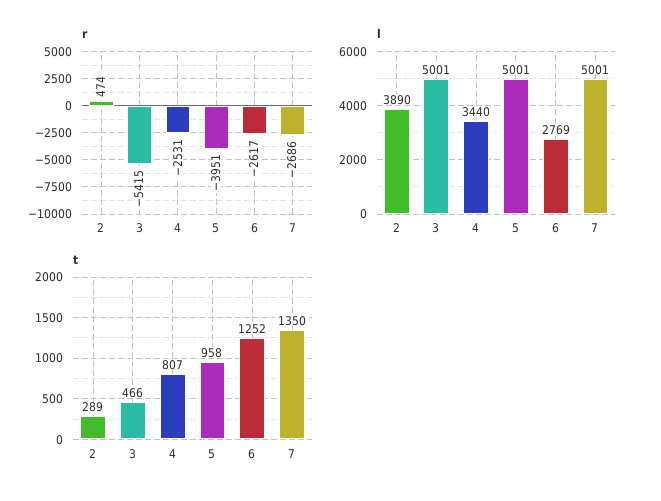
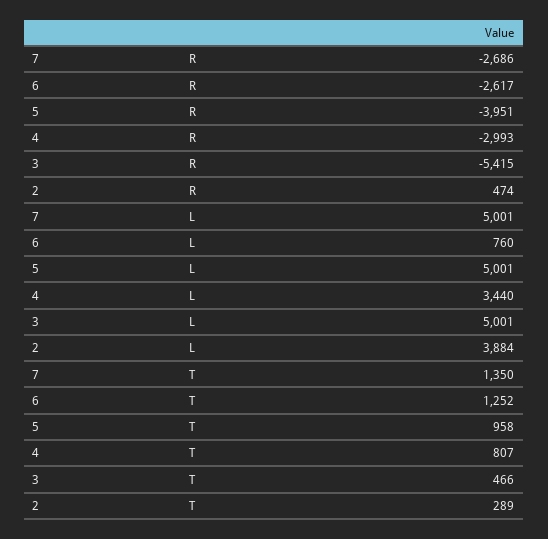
r, 4: -2531 -> -2993
l, 2: 3890 -> 3884
l, 6: 2769 -> 760

